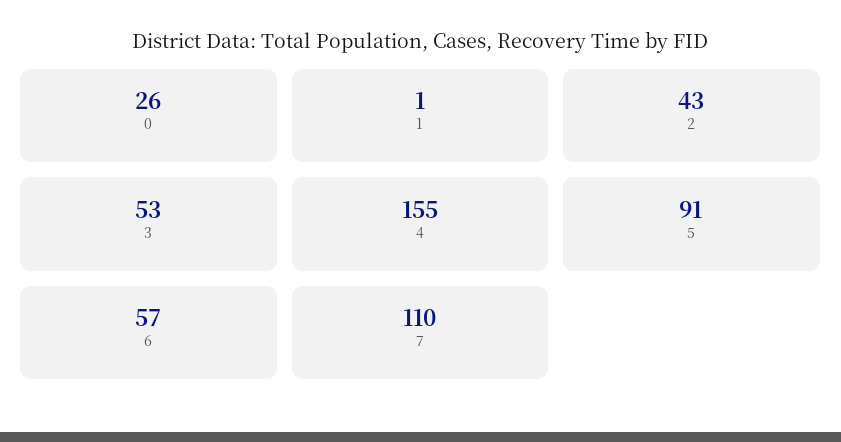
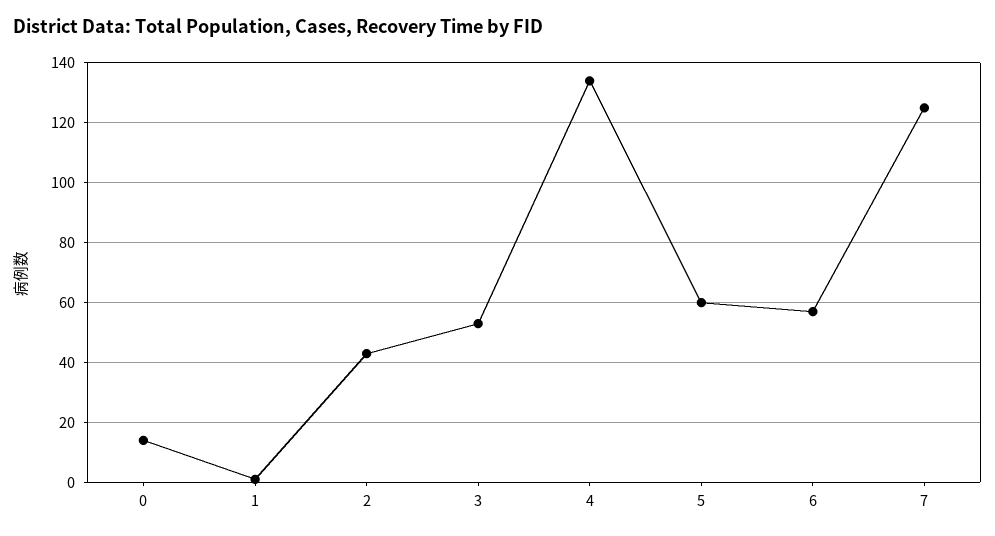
0: 26 -> 15
4: 155 -> 135
5: 91 -> 60
7: 110 -> 125

